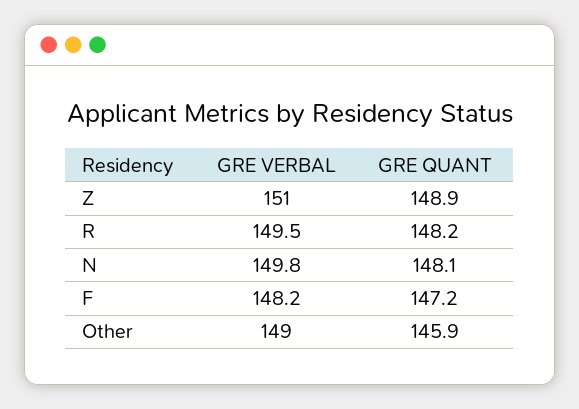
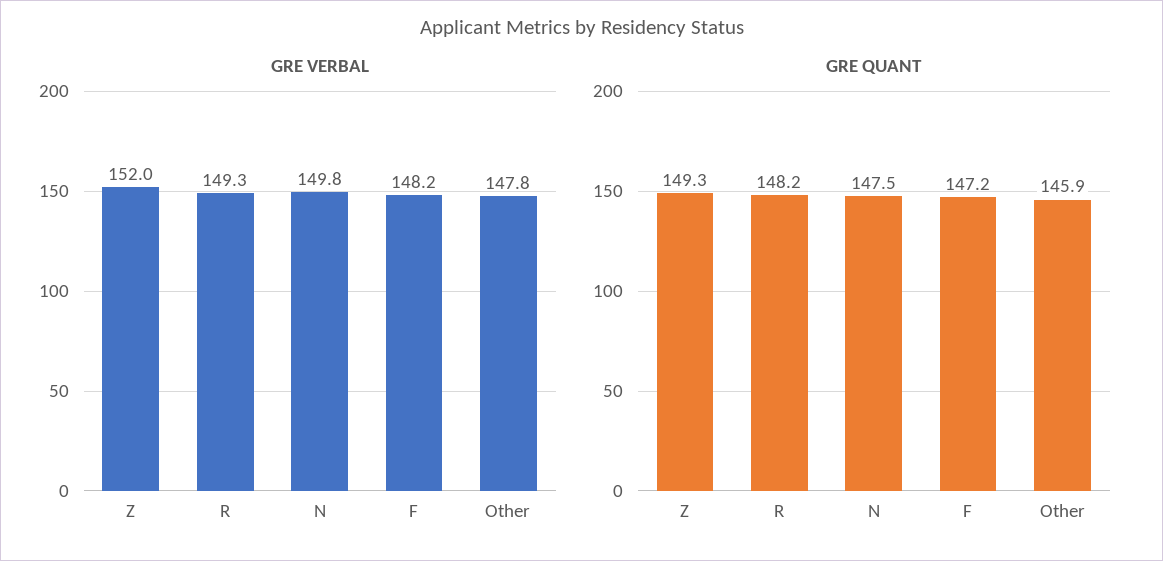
GRE VERBAL, Z: 151 -> 152
GRE QUANT, Z: 148.9 -> 149.3
GRE VERBAL, R: 149.5 -> 149.3
GRE QUANT, N: 148.1 -> 147.5
GRE VERBAL, Other: 149 -> 147.8

